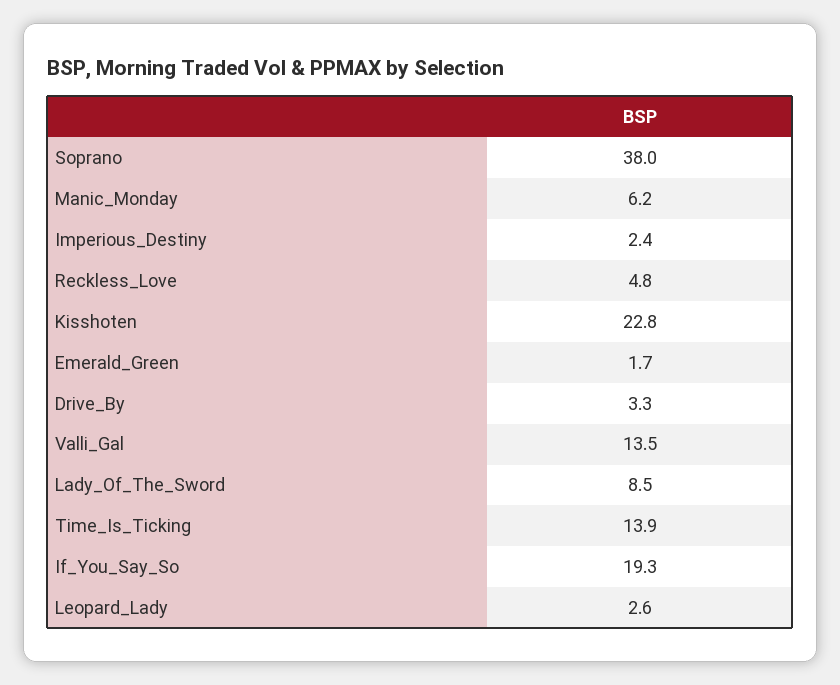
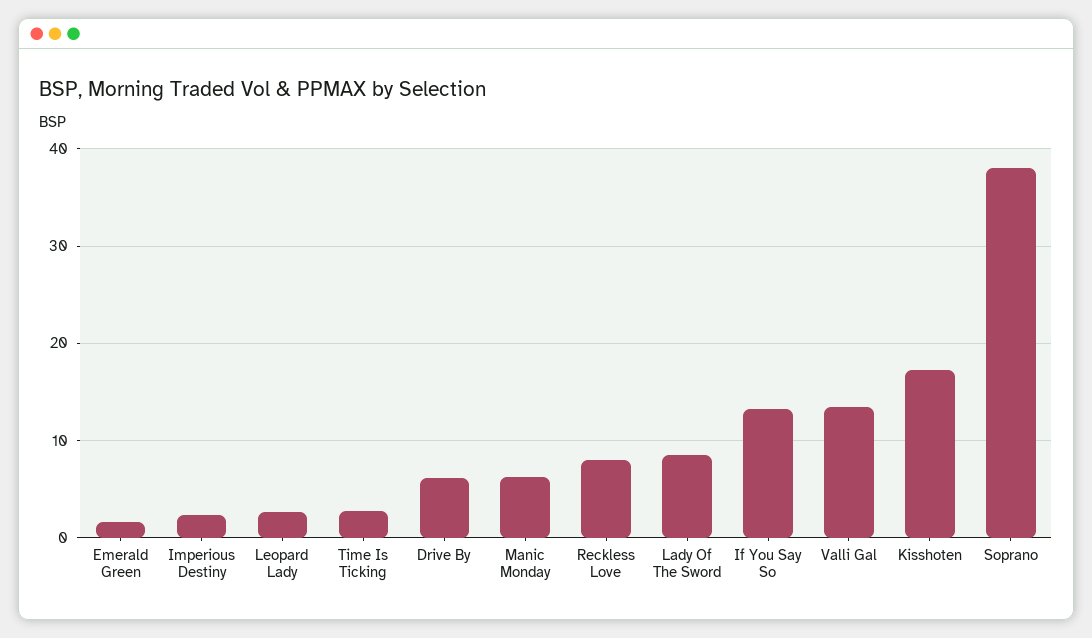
Reckless_Love: 4.8 -> 8
Kisshoten: 22.8 -> 17
Drive_By: 3.3 -> 6
Time_Is_Ticking: 13.9 -> 3
If_You_Say_So: 19.3 -> 13

